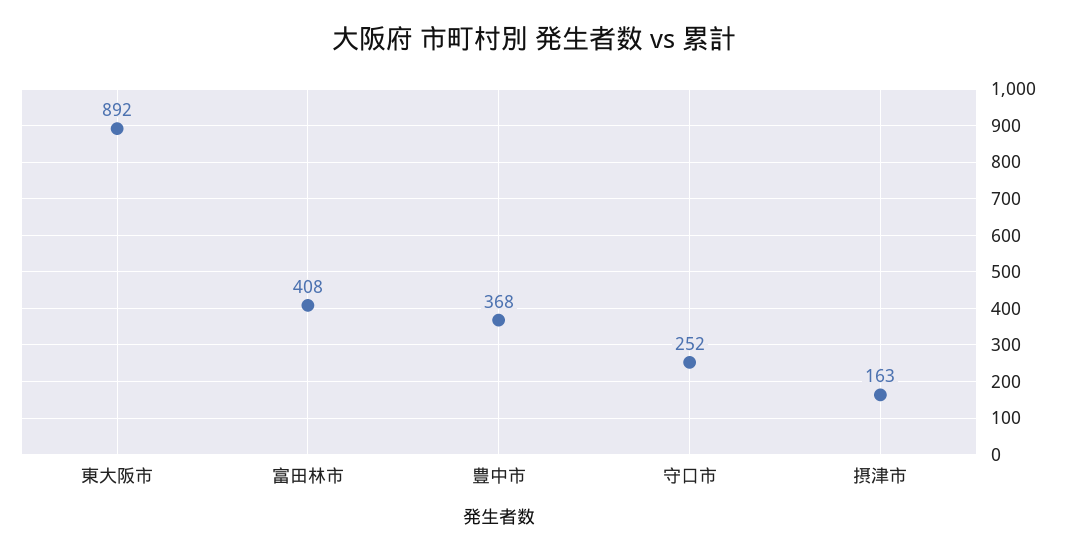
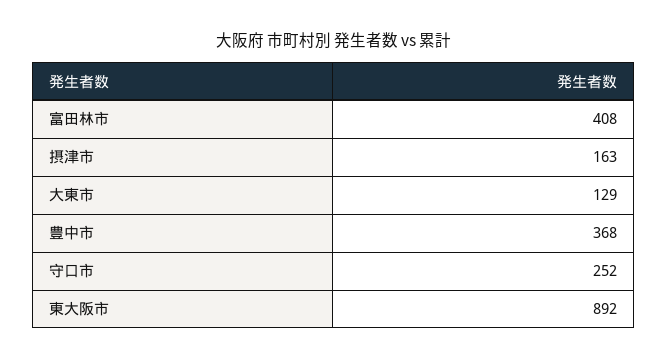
大東市: none -> 129

